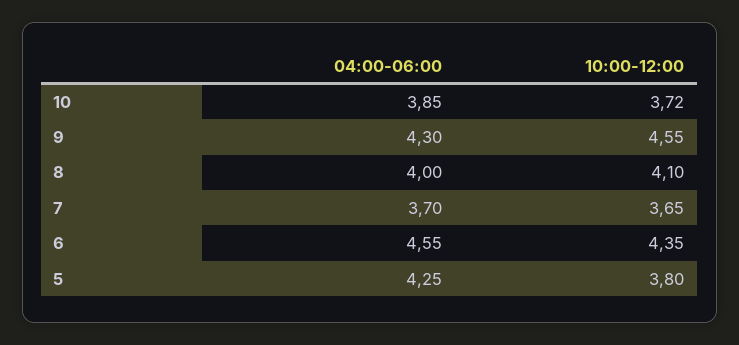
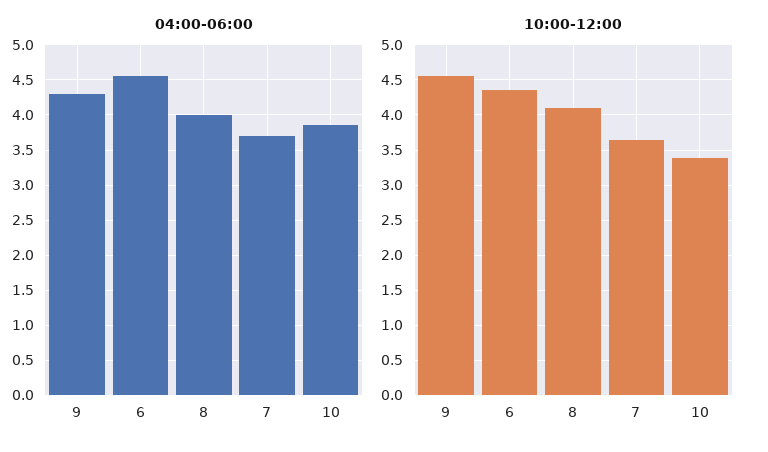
10:00-12:00, 10: 3.72 -> 3.4
04:00-06:00, 5: 4.25 -> none
10:00-12:00, 5: 3.8 -> none

